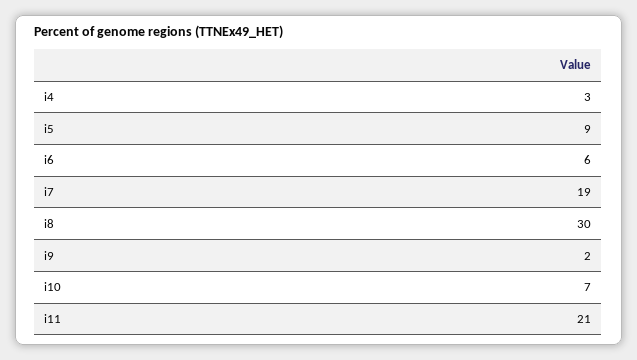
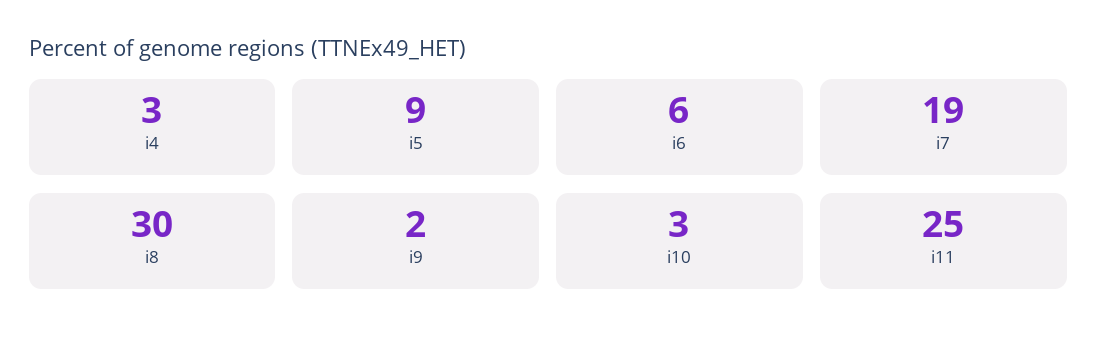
i10: 7 -> 3
i11: 21 -> 25

